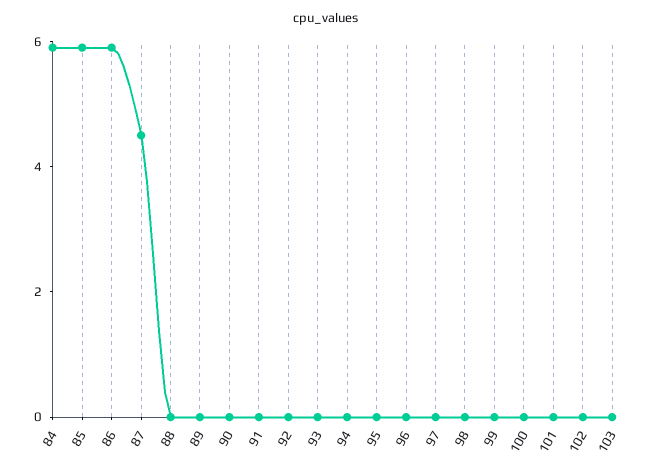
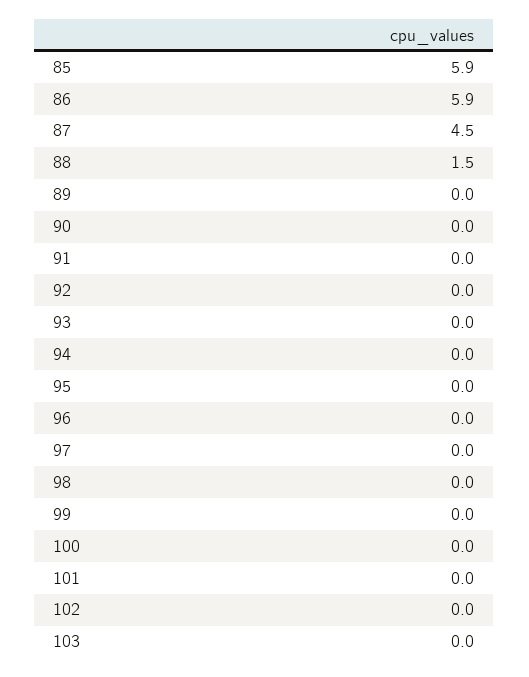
84: 6 -> none
88: 0 -> 1.5

